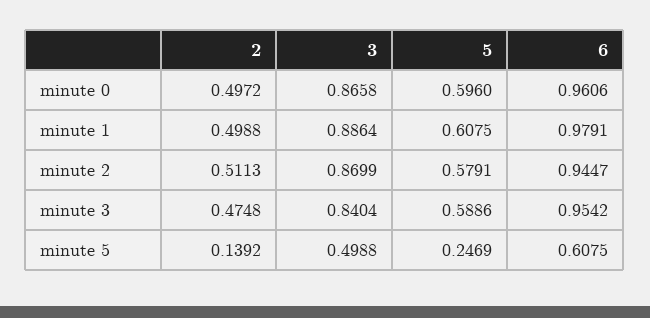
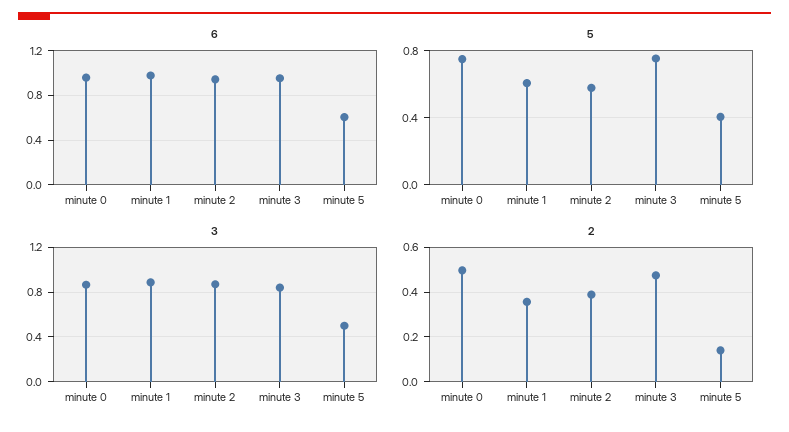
5, minute 0: 0.596 -> 0.75
2, minute 1: 0.4988 -> 0.35
2, minute 2: 0.5113 -> 0.4
5, minute 3: 0.5886 -> 0.75
5, minute 5: 0.2469 -> 0.4

